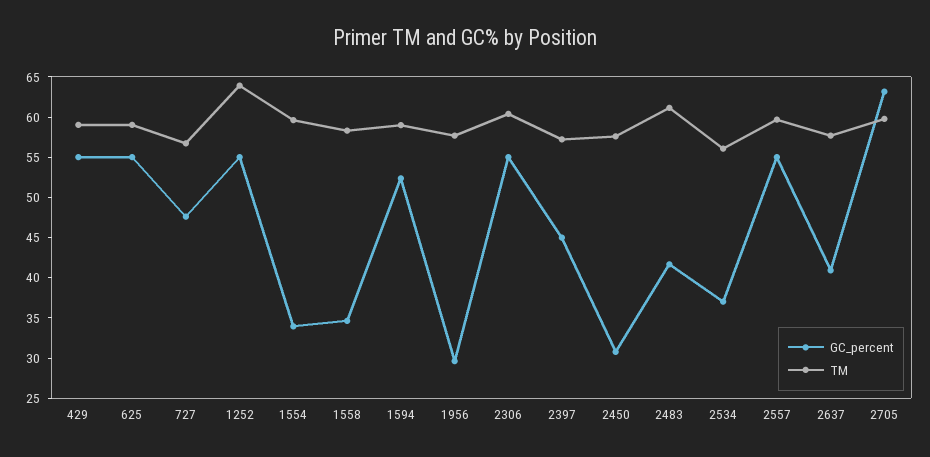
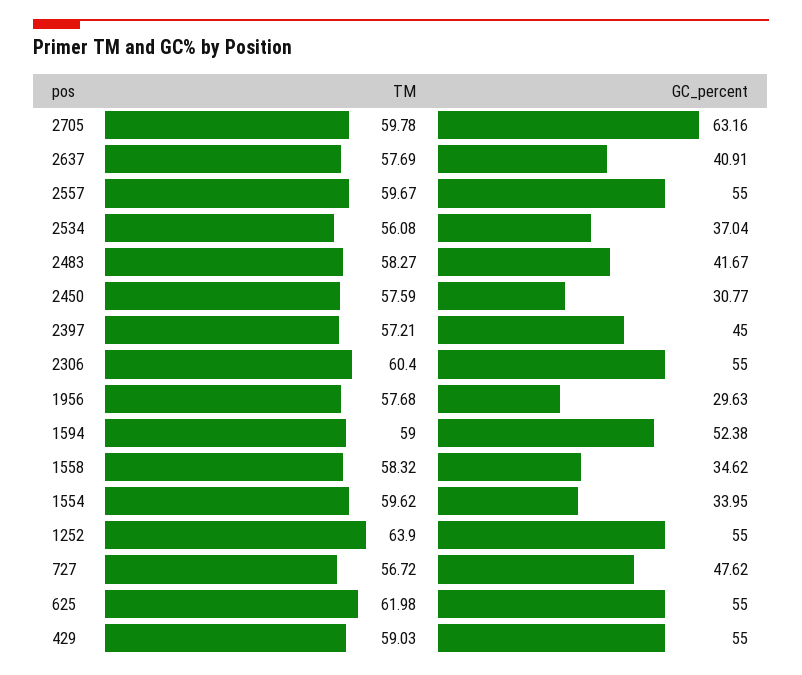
TM, 625: 59 -> 61.98
TM, 2483: 61 -> 58.27

